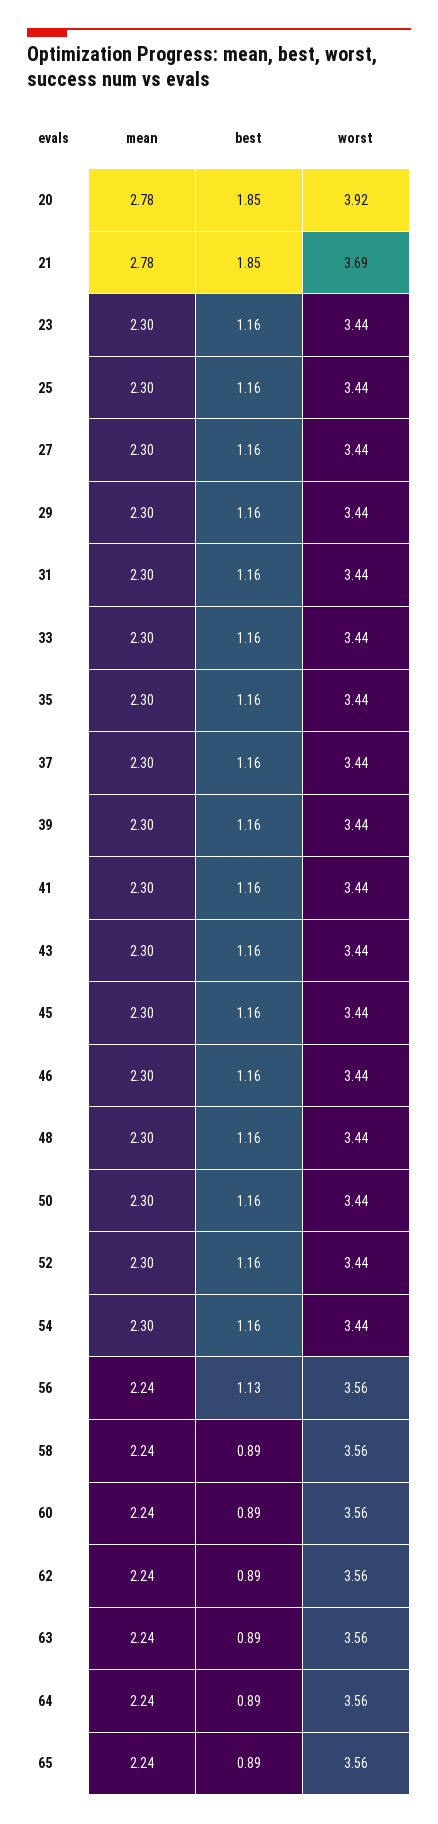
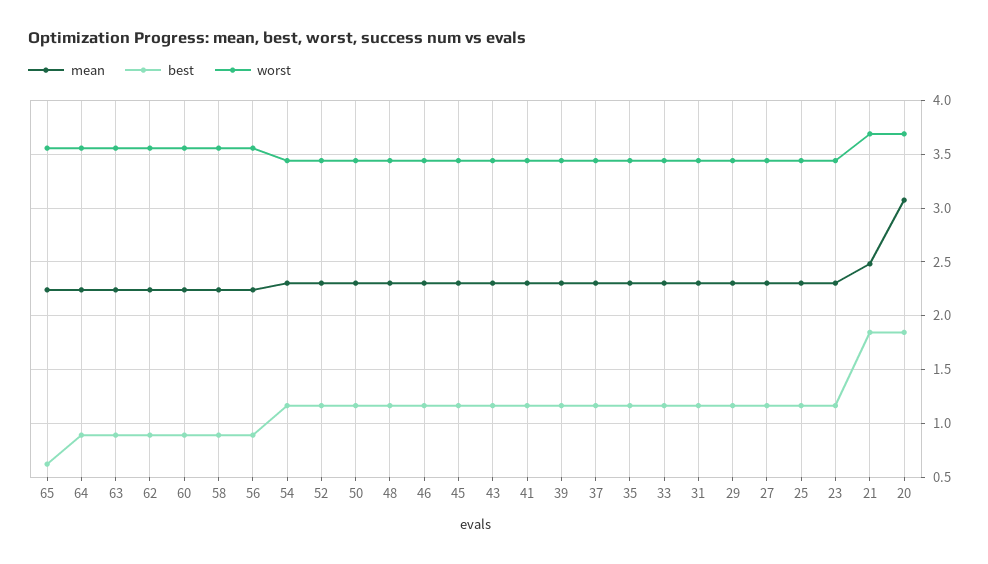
mean, 20: 2.78 -> 3.1
worst, 20: 3.92 -> 3.7
mean, 21: 2.78 -> 2.5
best, 56: 1.13 -> 0.9
best, 65: 0.89 -> 0.6

